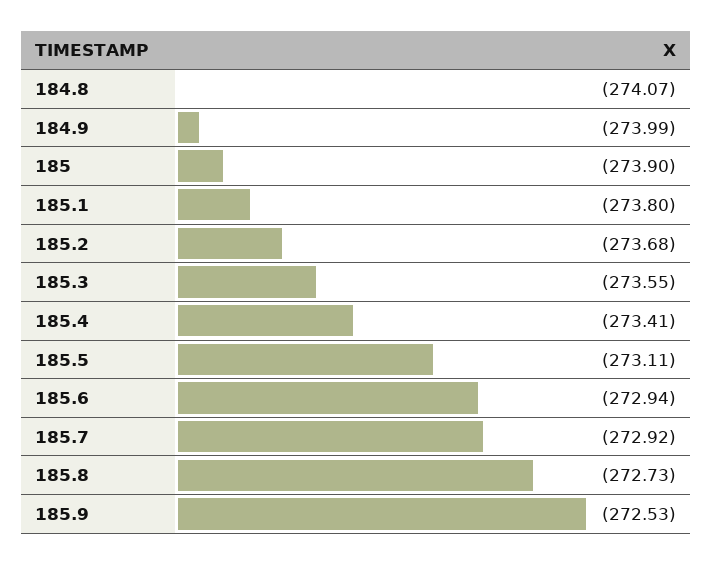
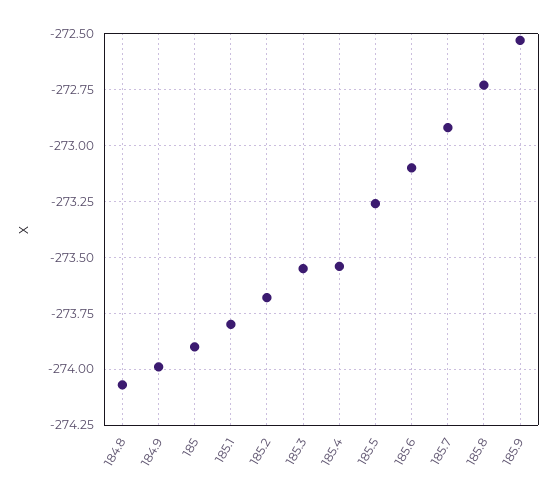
185.4: -273.41 -> -273.55
185.5: -273.11 -> -273.25
185.6: -272.94 -> -273.1

